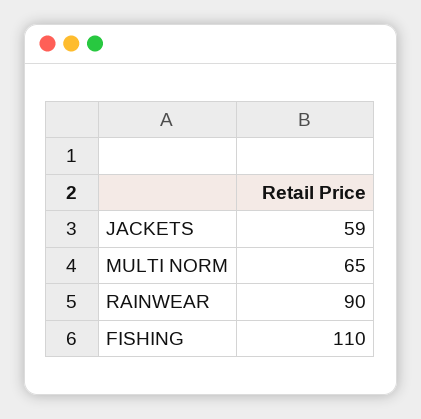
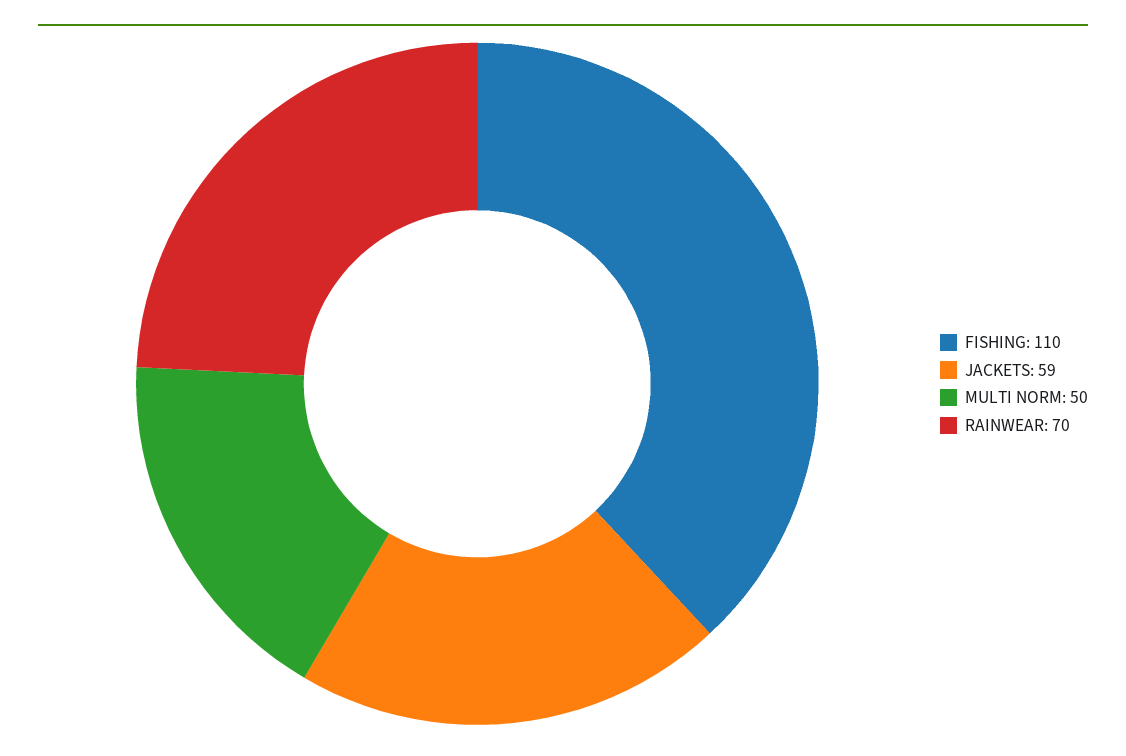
MULTI NORM: 65 -> 50
RAINWEAR: 90 -> 70

